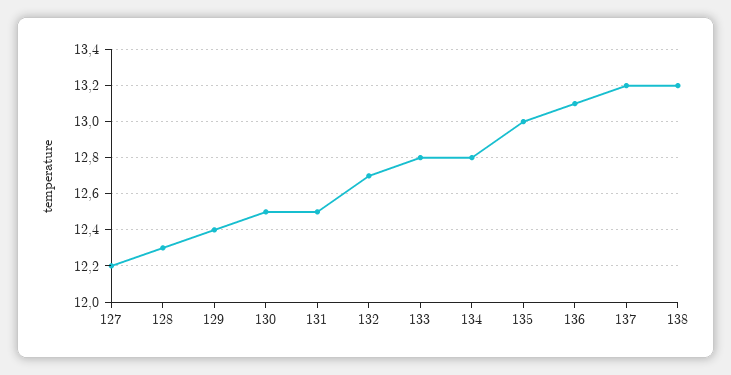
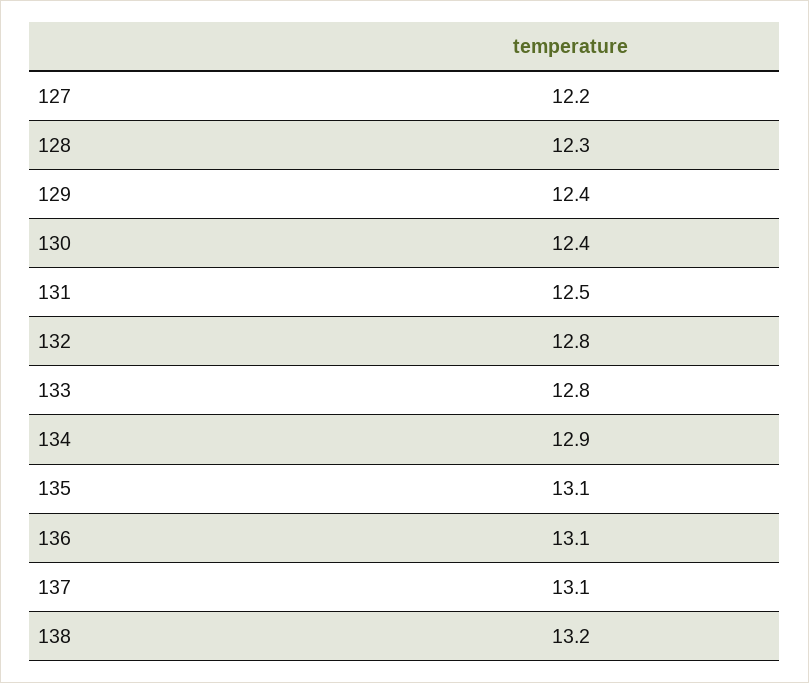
130: 12.5 -> 12.4
132: 12.7 -> 12.8
134: 12.8 -> 12.9
135: 13 -> 13.1
137: 13.2 -> 13.1

